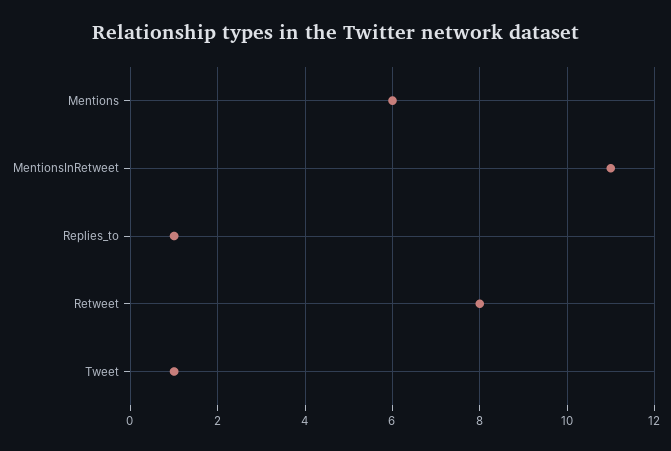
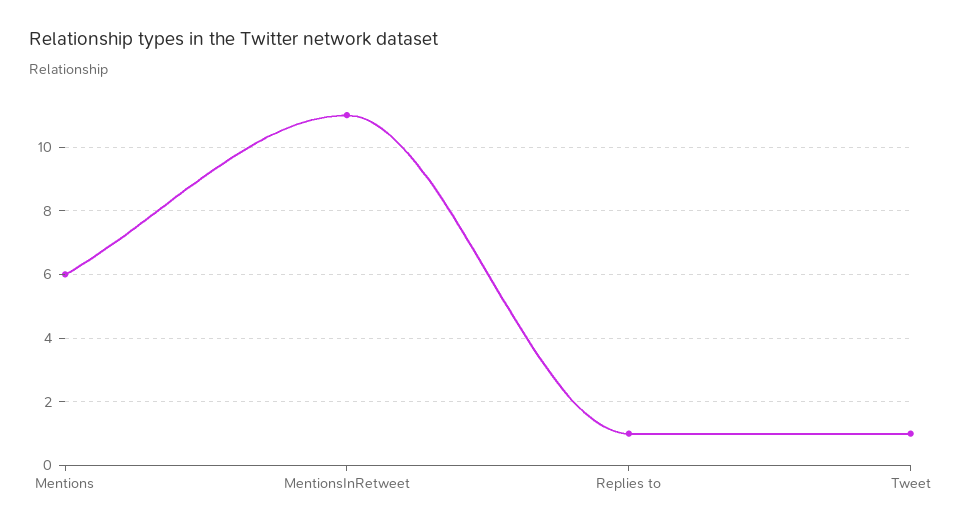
Retweet: 8 -> none

